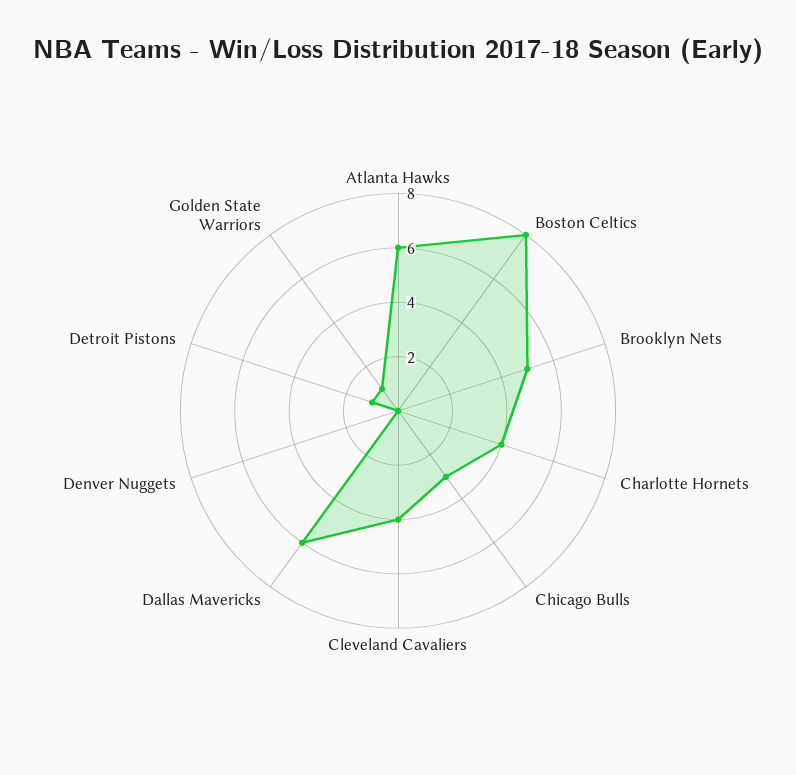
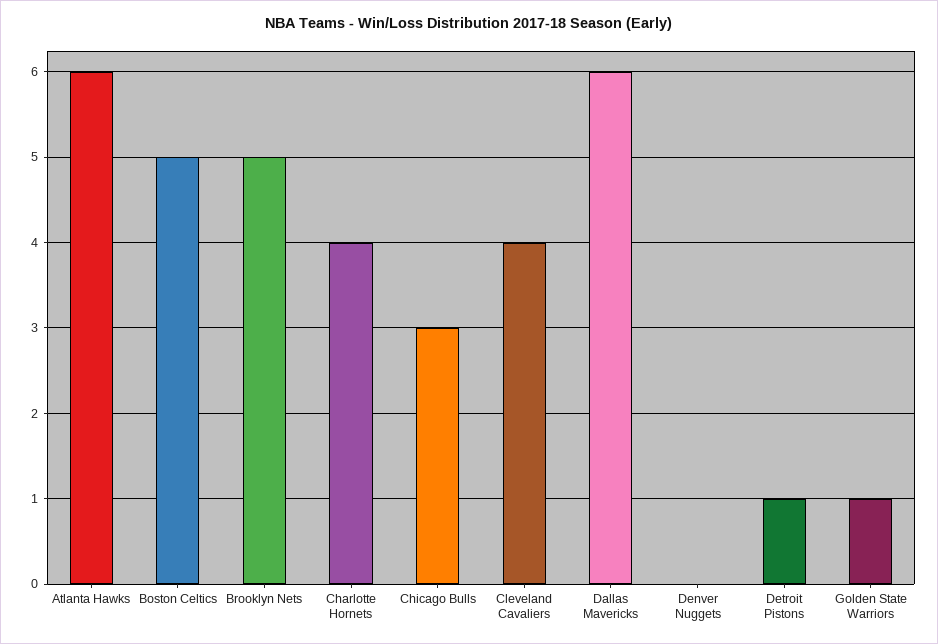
Boston Celtics: 8 -> 5

